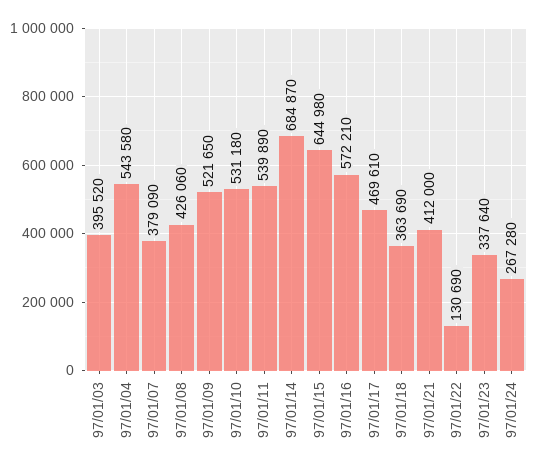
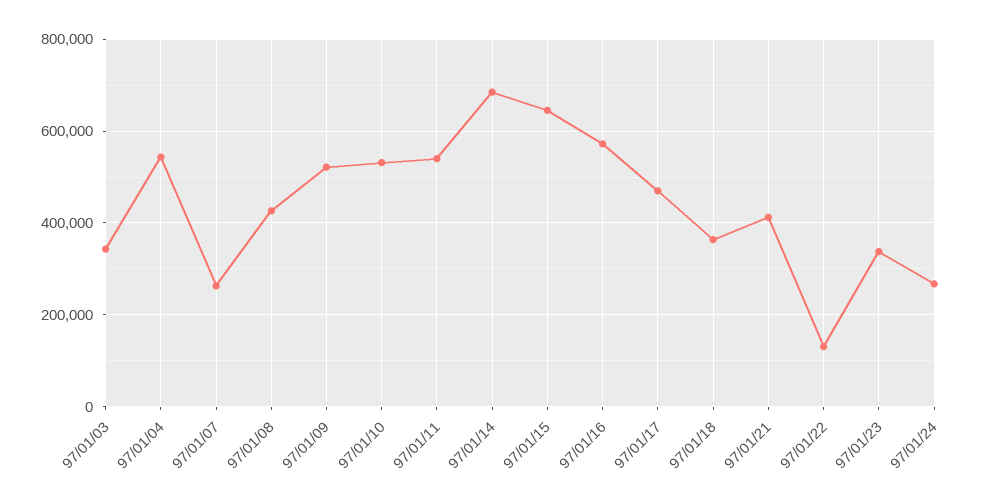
97/01/03: 395520 -> 340000
97/01/07: 379090 -> 260000

